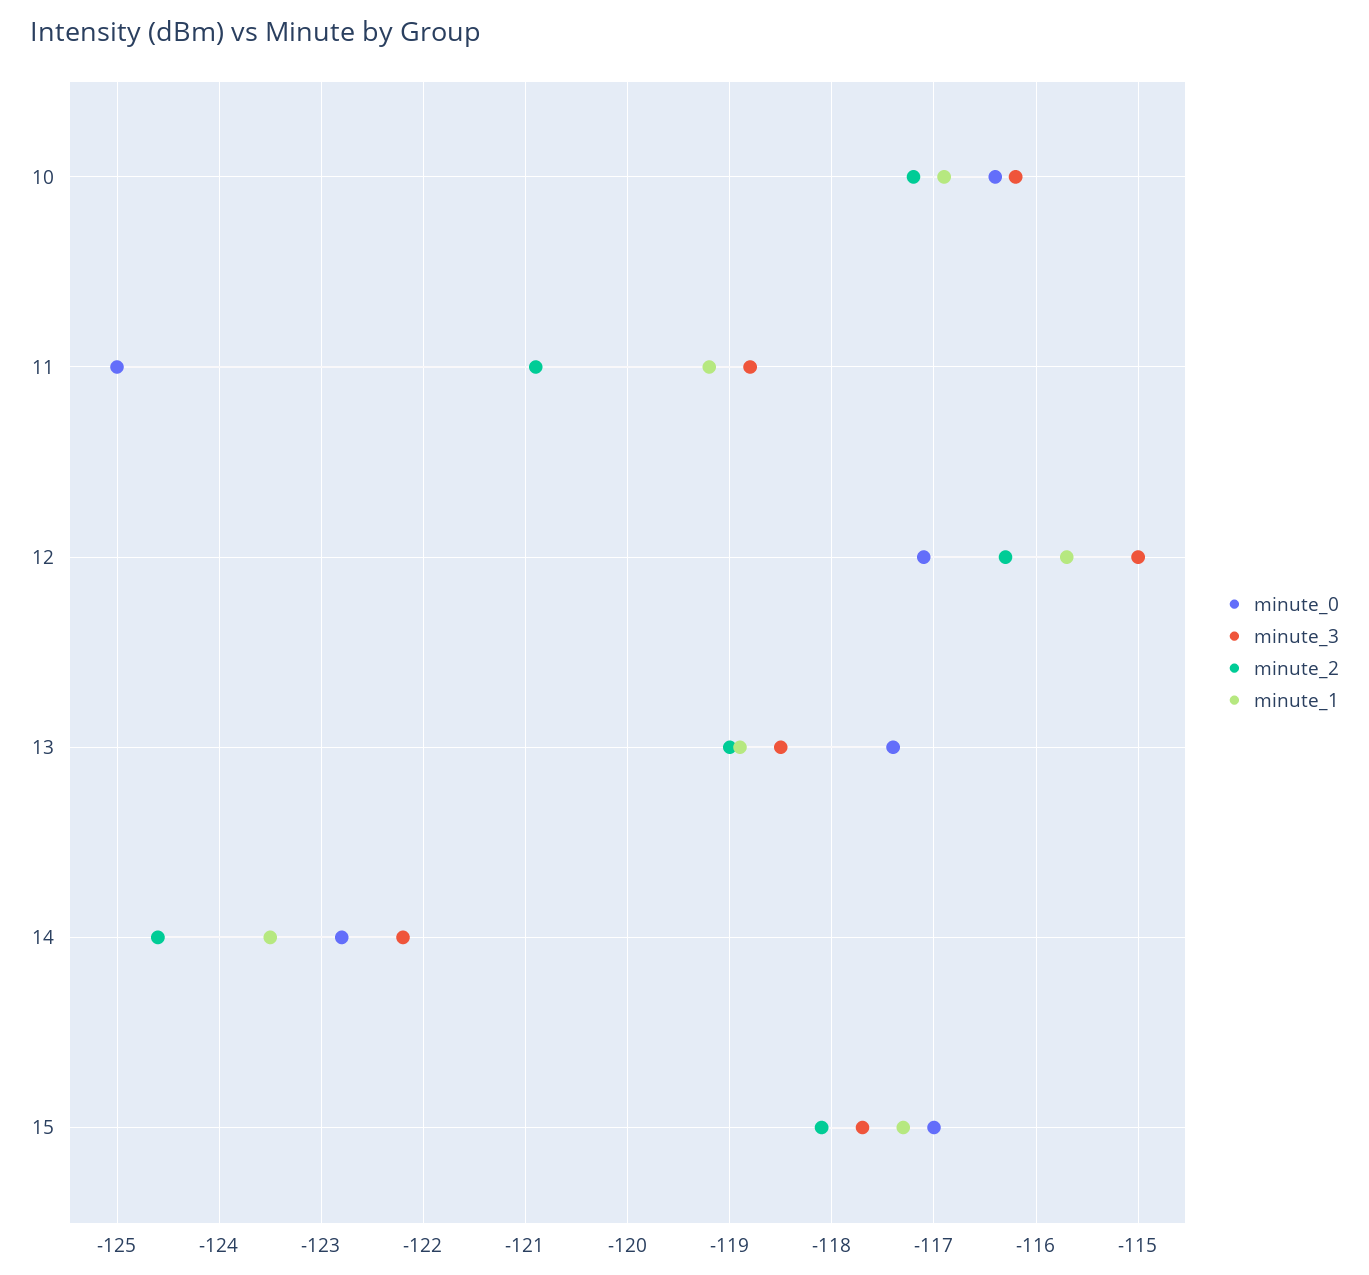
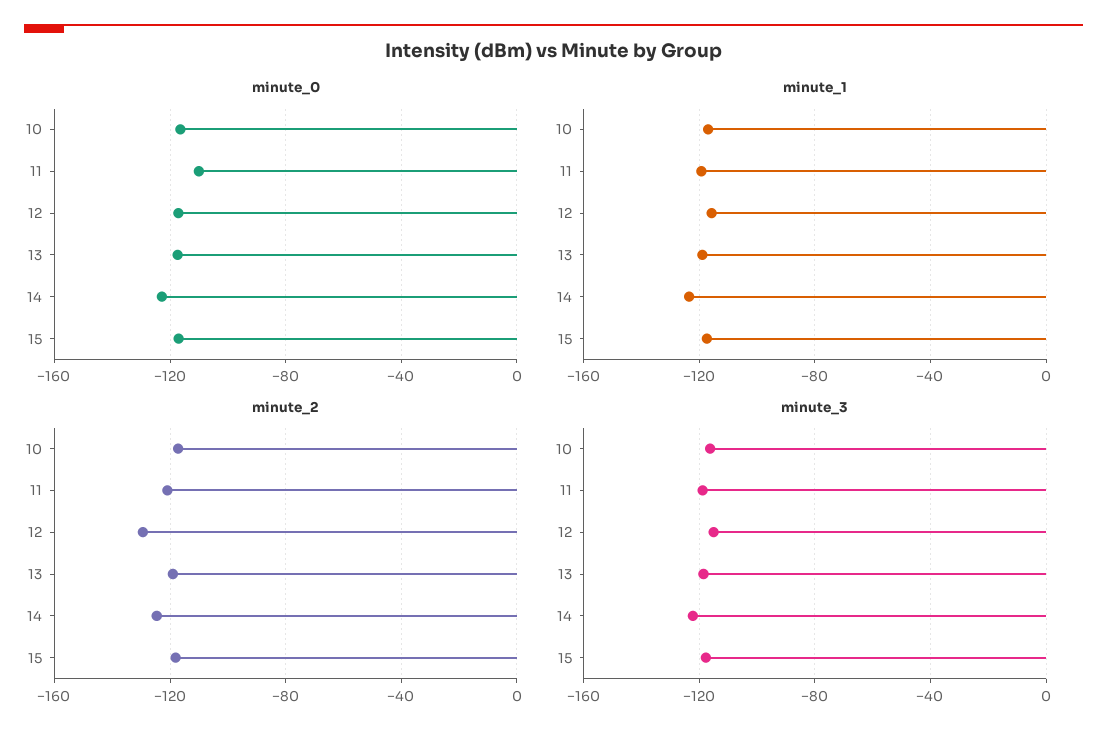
minute_0, 11: -125 -> -110
minute_2, 12: -116.3 -> -130

